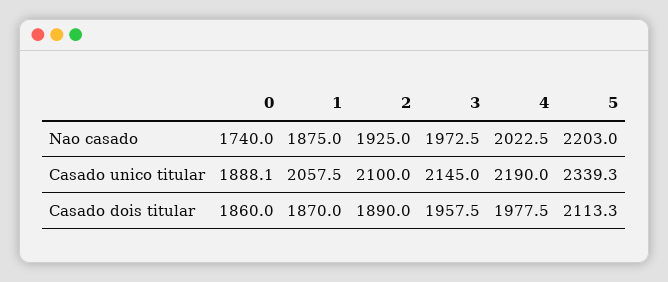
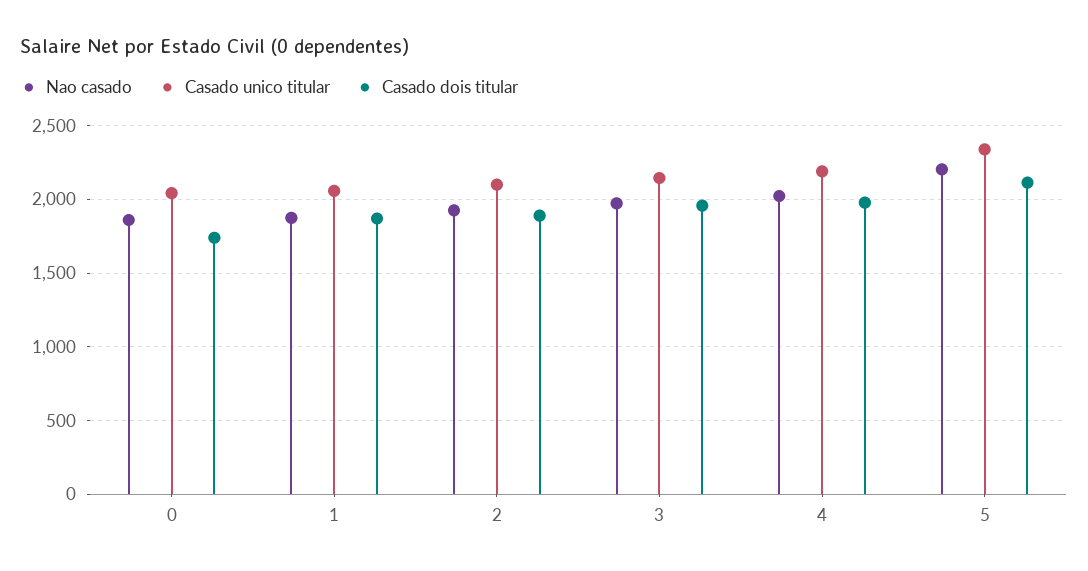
Nao casado, 0: 1740 -> 1850
Casado unico titular, 0: 1888.1 -> 2050
Casado dois titular, 0: 1860 -> 1750

